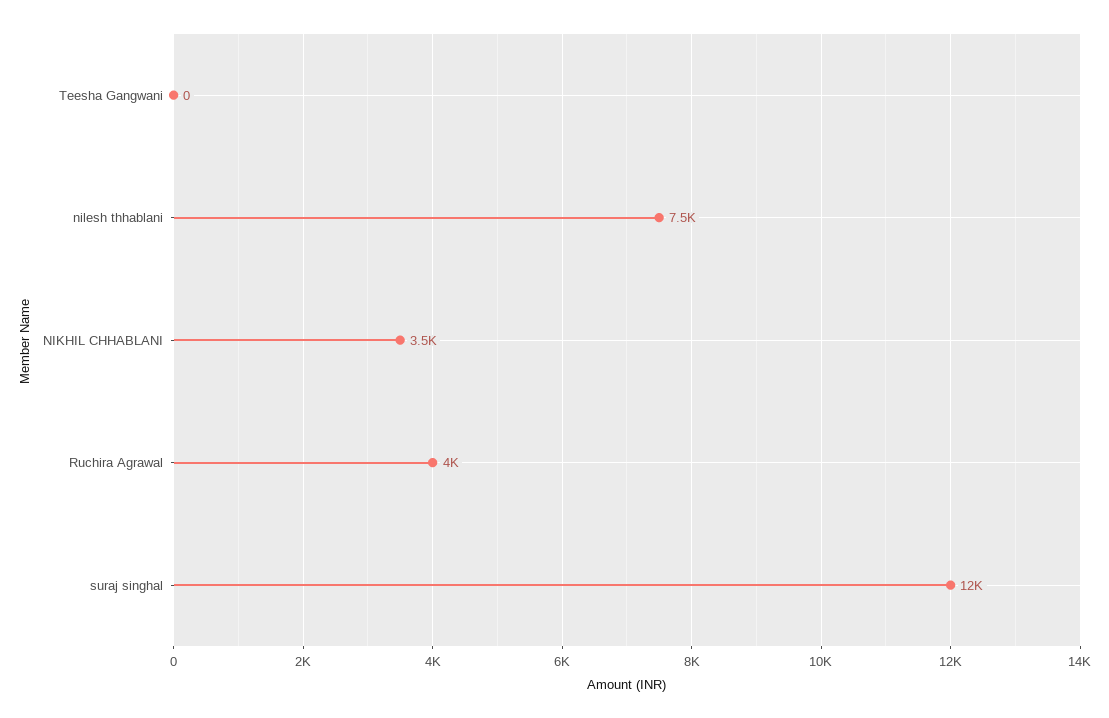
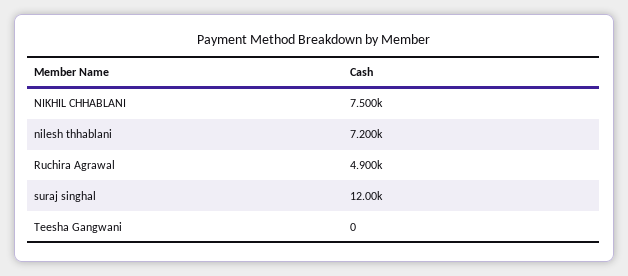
nilesh thhablani: 7500 -> 7200
NIKHIL CHHABLANI: 3500 -> 7500
Ruchira Agrawal: 4000 -> 4900

